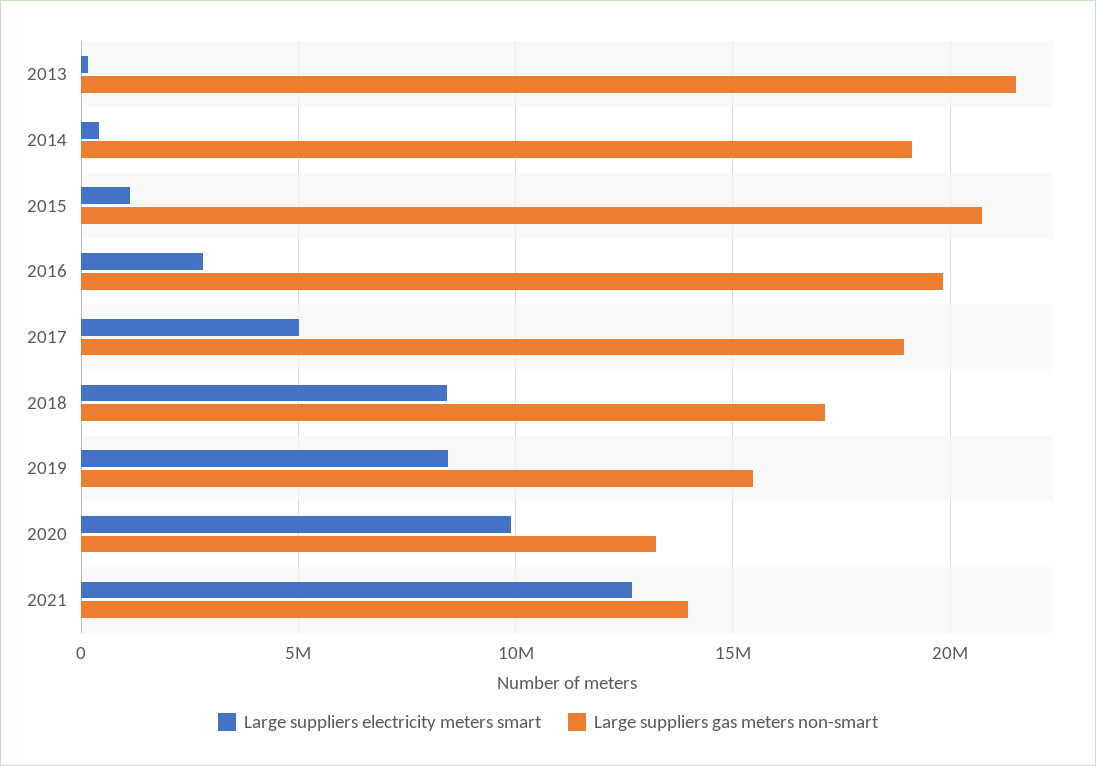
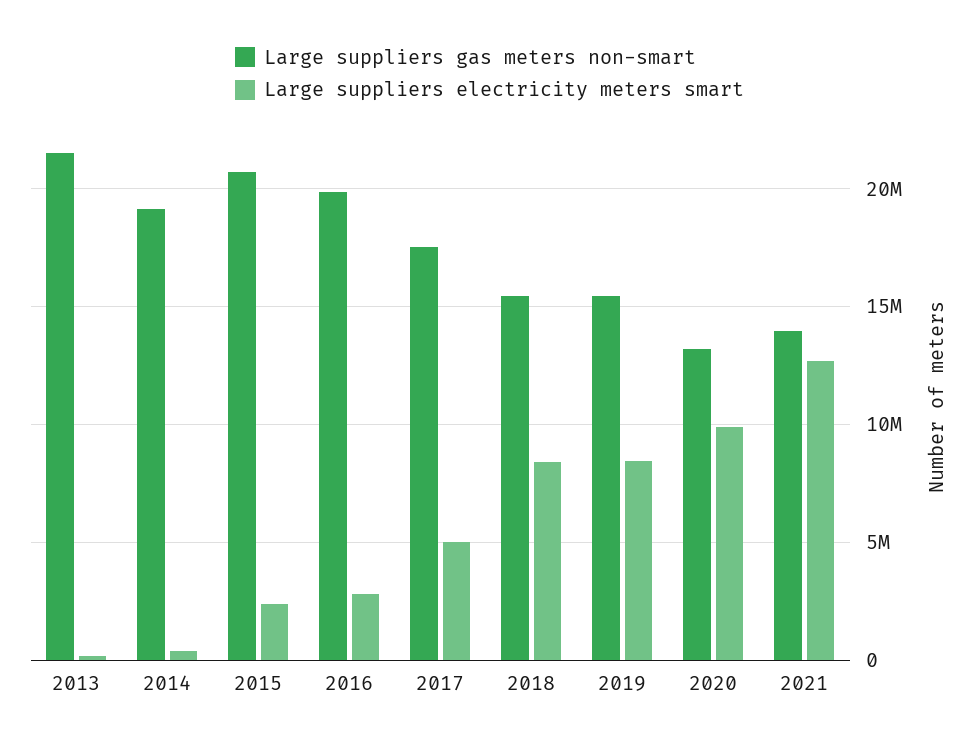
Large suppliers electricity meters smart, 2015: 1000000 -> 2500000
Large suppliers gas meters non-smart, 2017: 19000000 -> 17500000
Large suppliers gas meters non-smart, 2018: 17000000 -> 15500000

